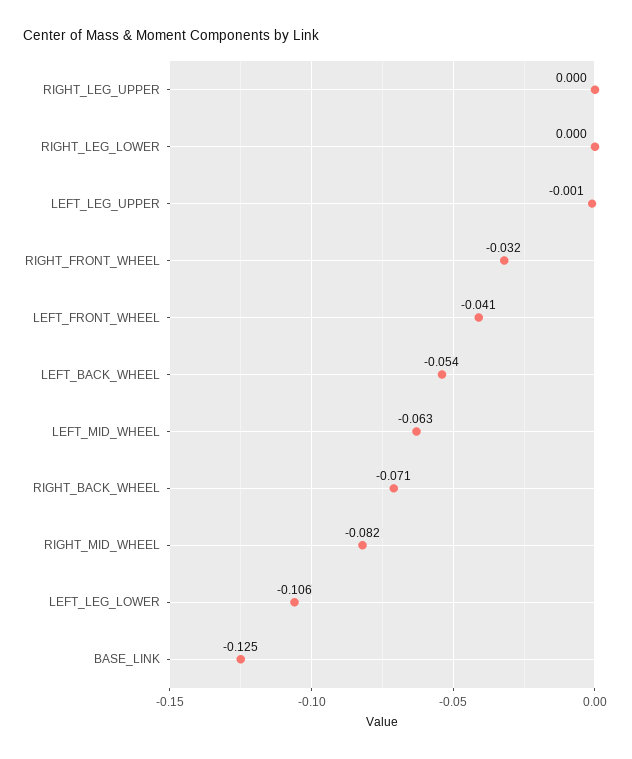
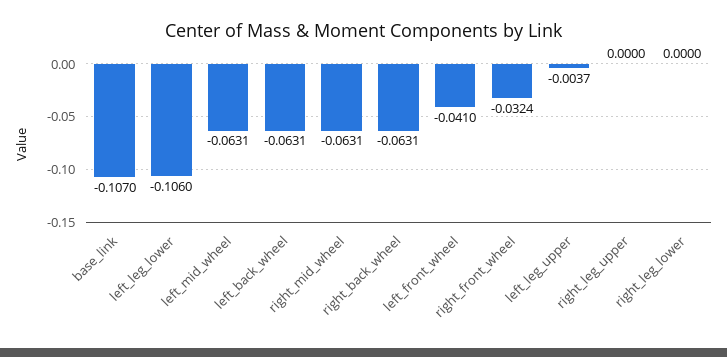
LEFT_LEG_UPPER: -0.001 -> -0.0037
LEFT_BACK_WHEEL: -0.054 -> -0.0631
RIGHT_BACK_WHEEL: -0.071 -> -0.0631
RIGHT_MID_WHEEL: -0.082 -> -0.0631
BASE_LINK: -0.125 -> -0.107

